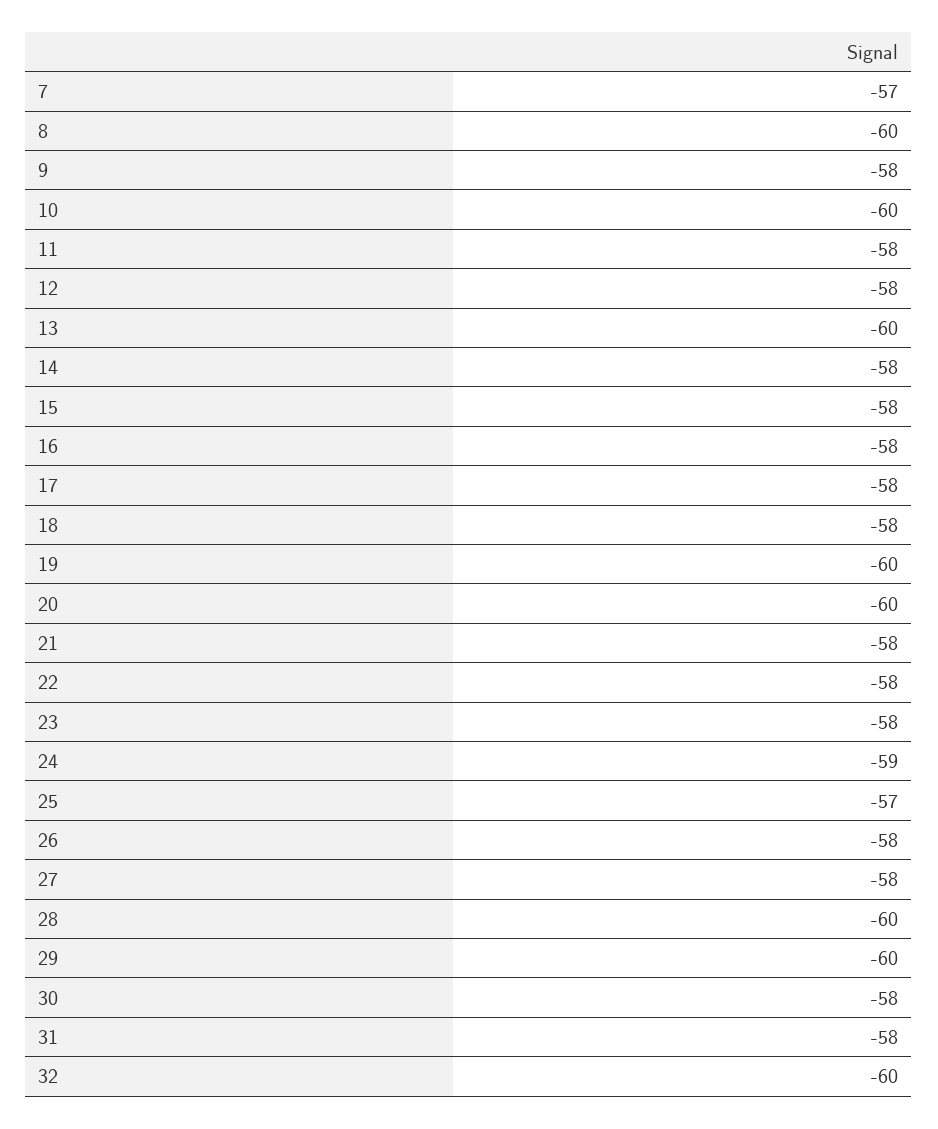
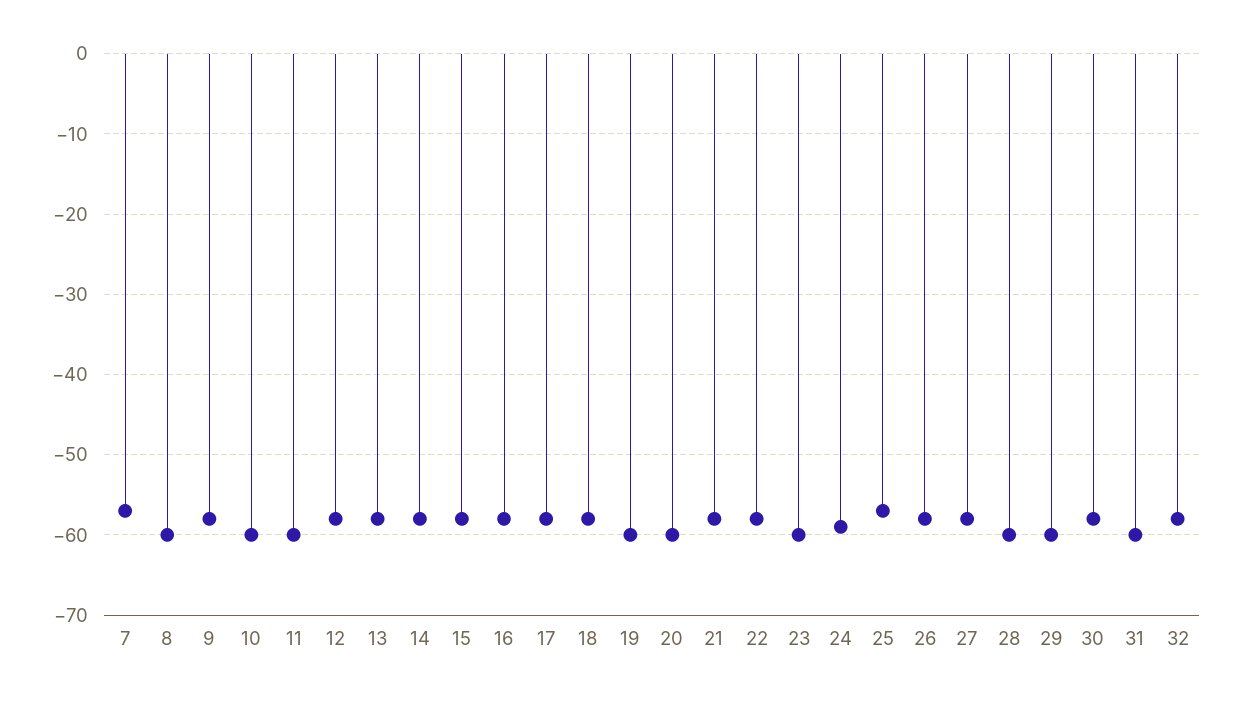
11: -58 -> -60
13: -60 -> -58
23: -58 -> -60
31: -58 -> -60
32: -60 -> -58

